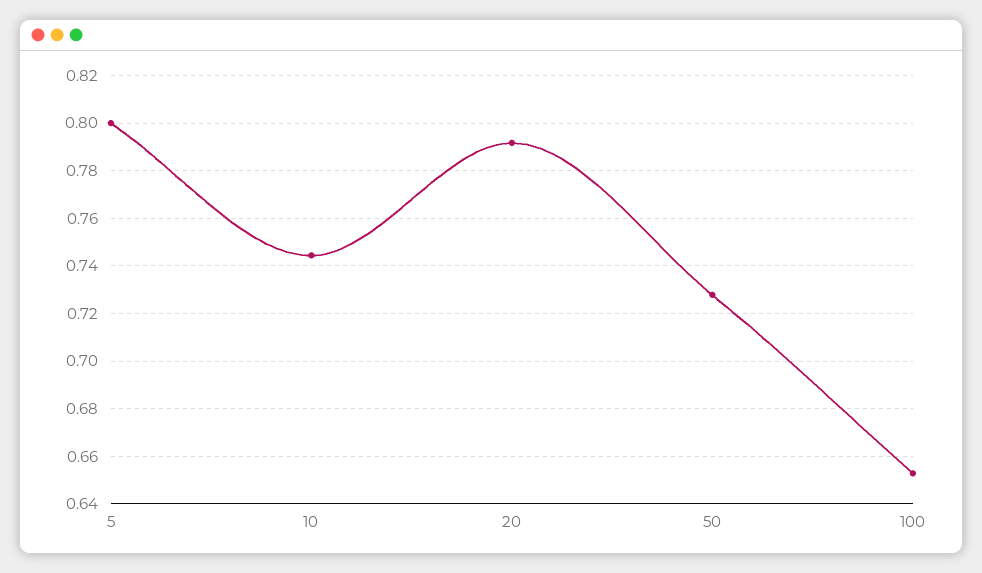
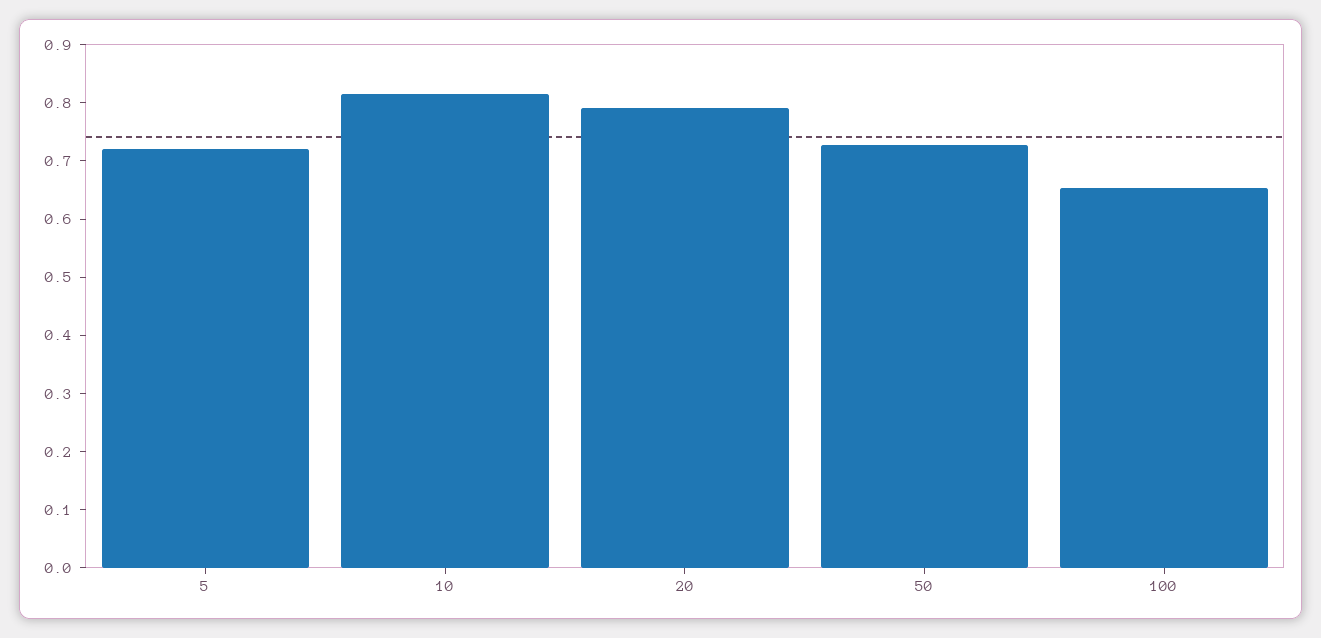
5: 0.8 -> 0.72
10: 0.745 -> 0.82

